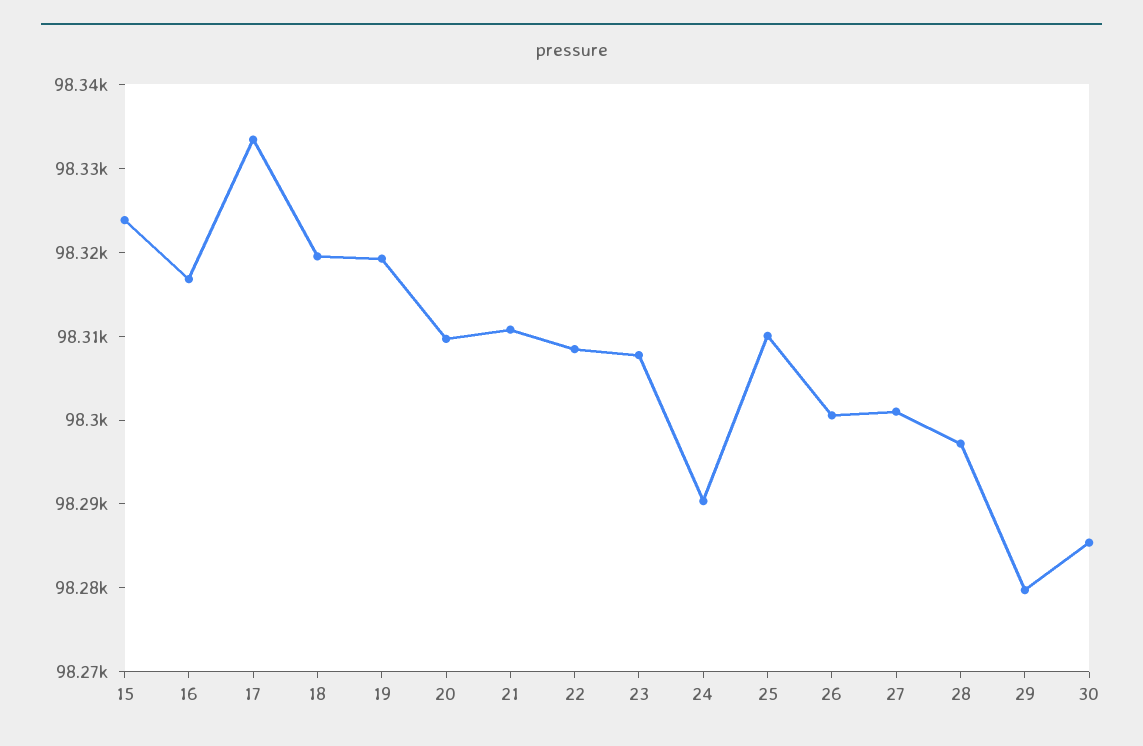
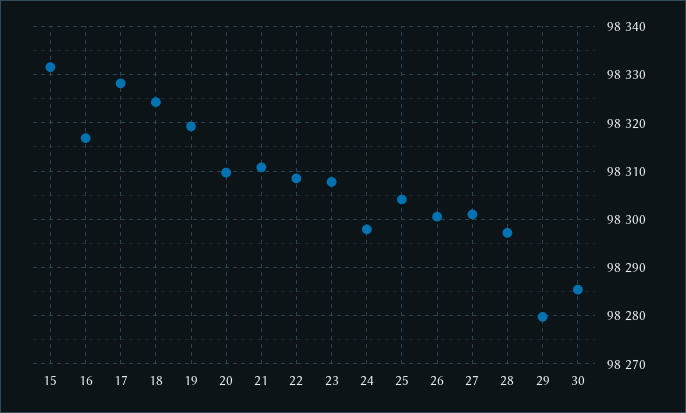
15: 98324 -> 98332
17: 98334 -> 98328
18: 98320 -> 98324
24: 98290 -> 98298
25: 98310 -> 98304

